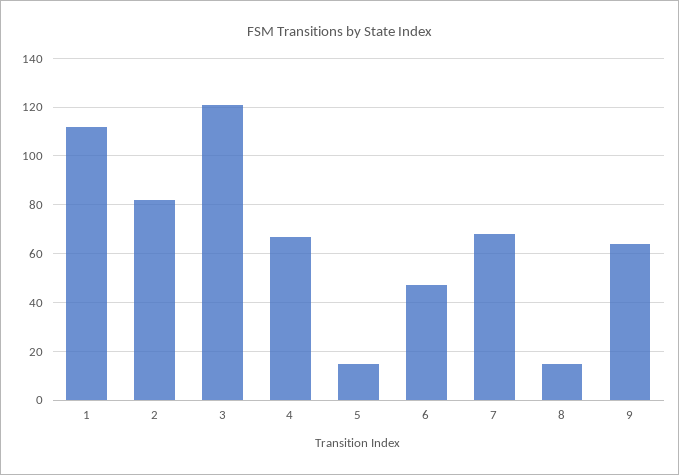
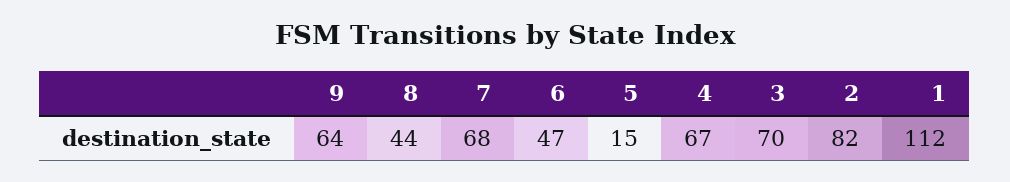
3: 120 -> 70
8: 15 -> 44

